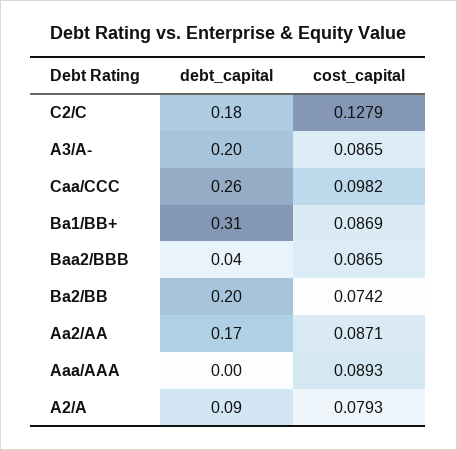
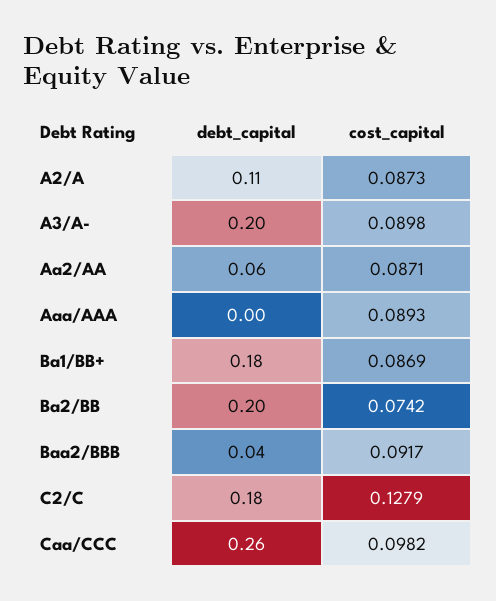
cost_capital, A3/A-: 0.0865 -> 0.0898
debt_capital, Ba1/BB+: 0.31 -> 0.18
cost_capital, Baa2/BBB: 0.0865 -> 0.0917
debt_capital, Aa2/AA: 0.17 -> 0.06
debt_capital, A2/A: 0.09 -> 0.11
cost_capital, A2/A: 0.0793 -> 0.0873

